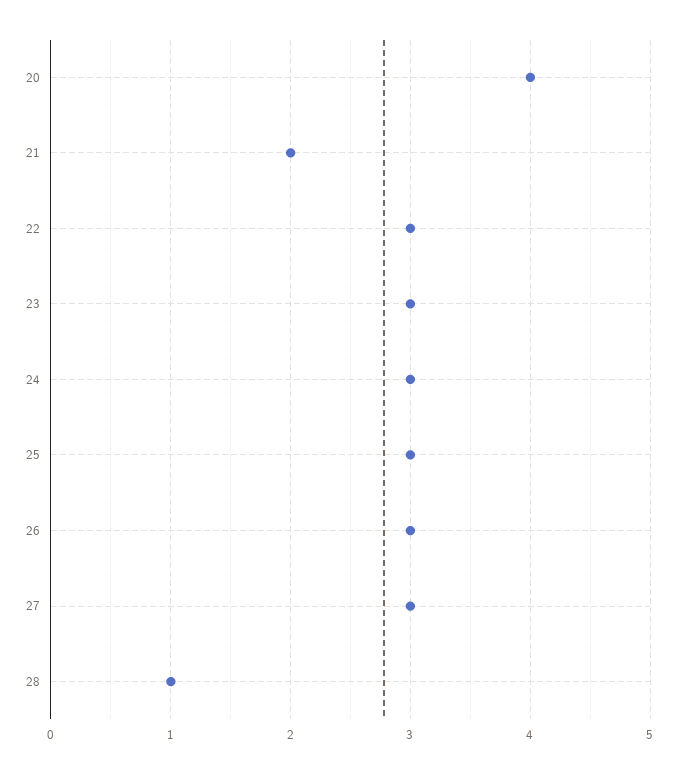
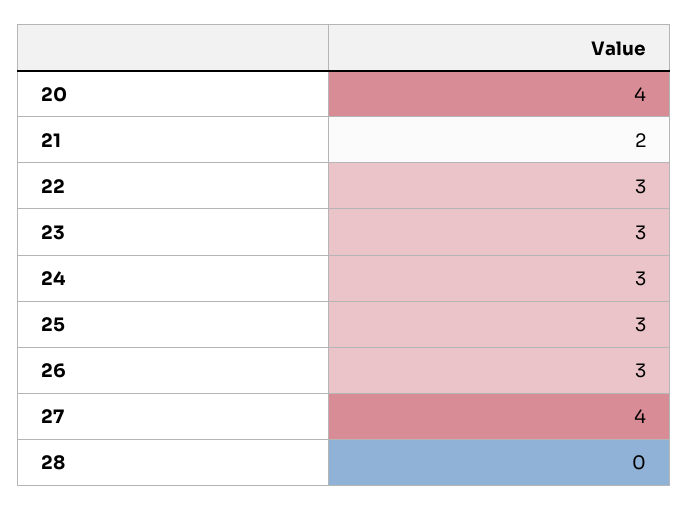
27: 3 -> 4
28: 1 -> 0

